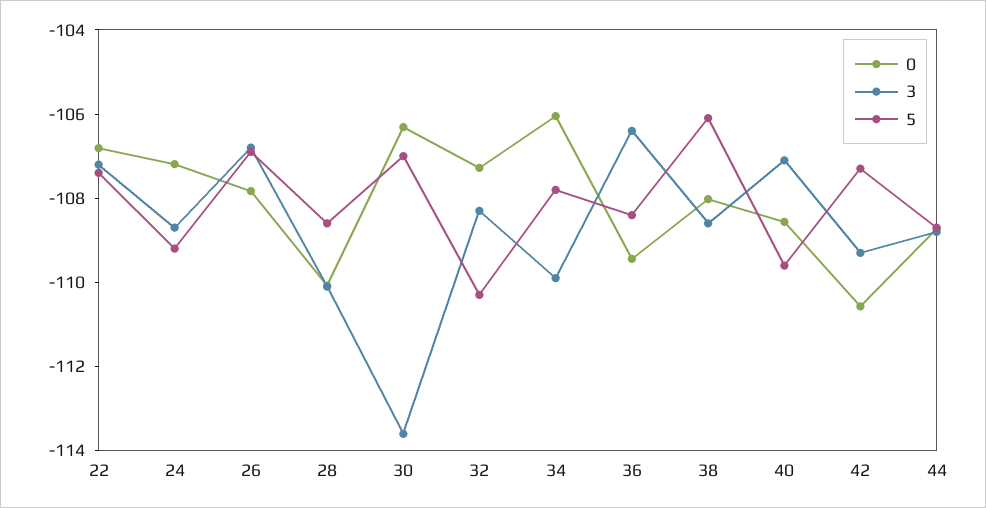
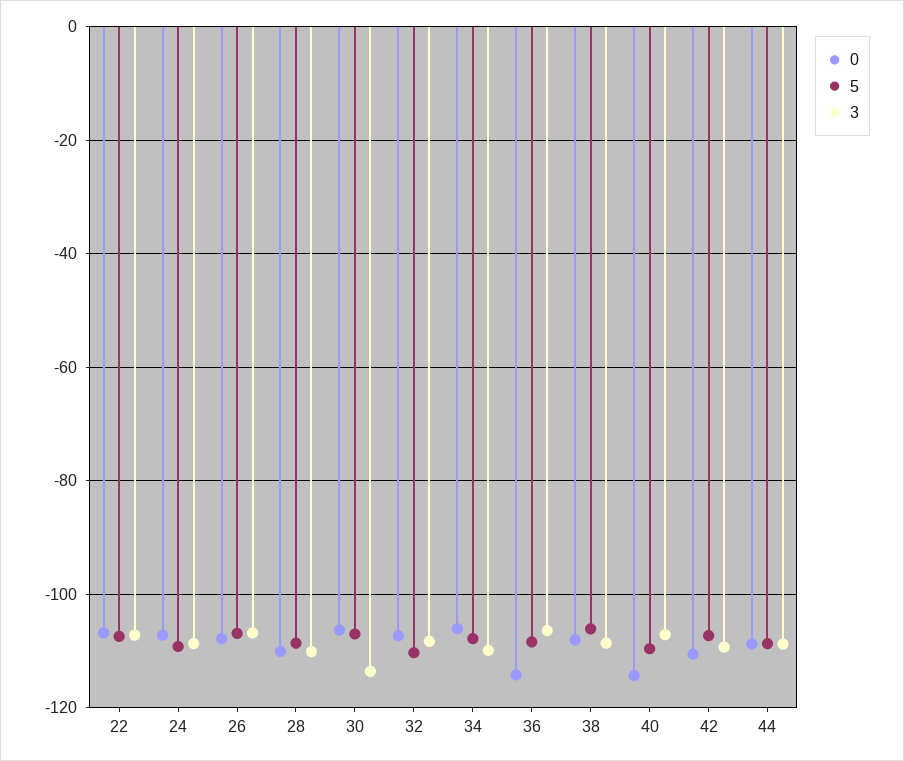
0, 36: -109.5 -> -114
0, 40: -108.5 -> -114

